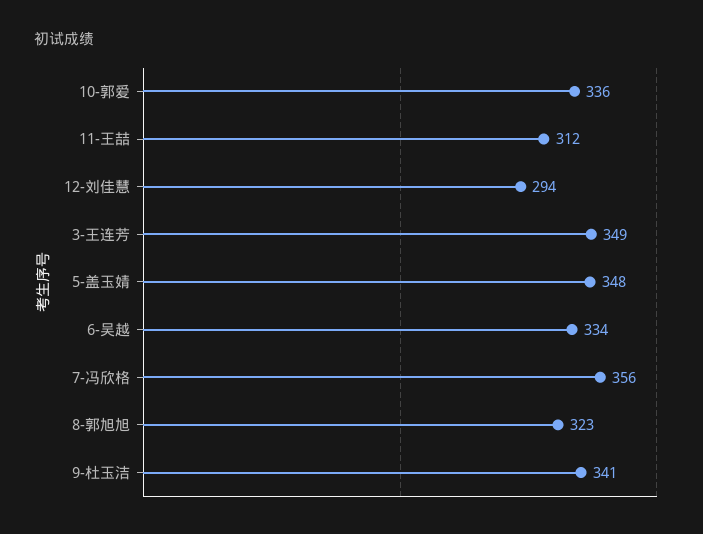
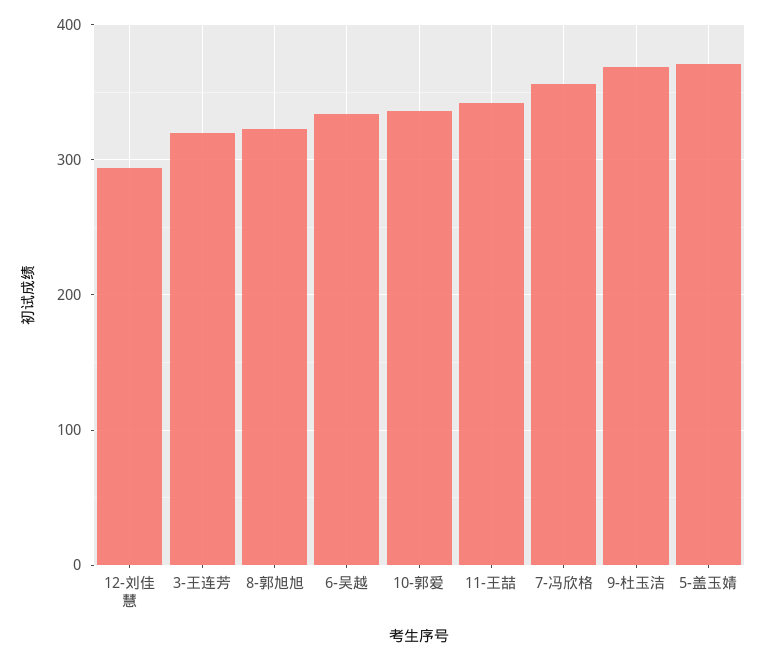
11-王喆: 312 -> 340
3-王连芳: 349 -> 320
5-盖玉婧: 348 -> 370
9-杜玉洁: 341 -> 370

